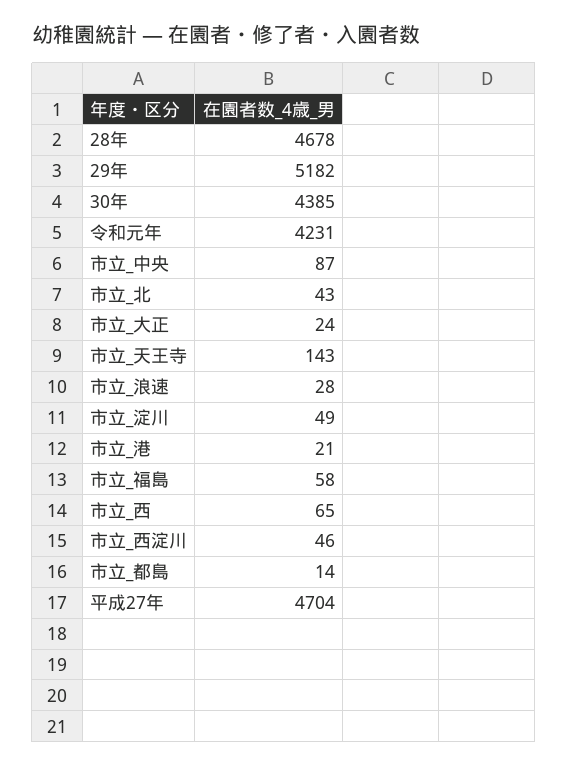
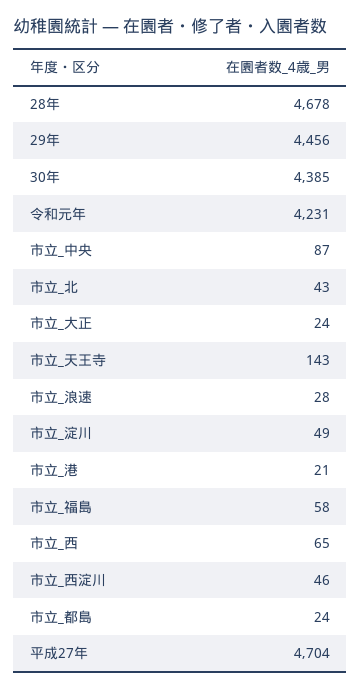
29年: 5182 -> 4456
市立_都島: 14 -> 24

